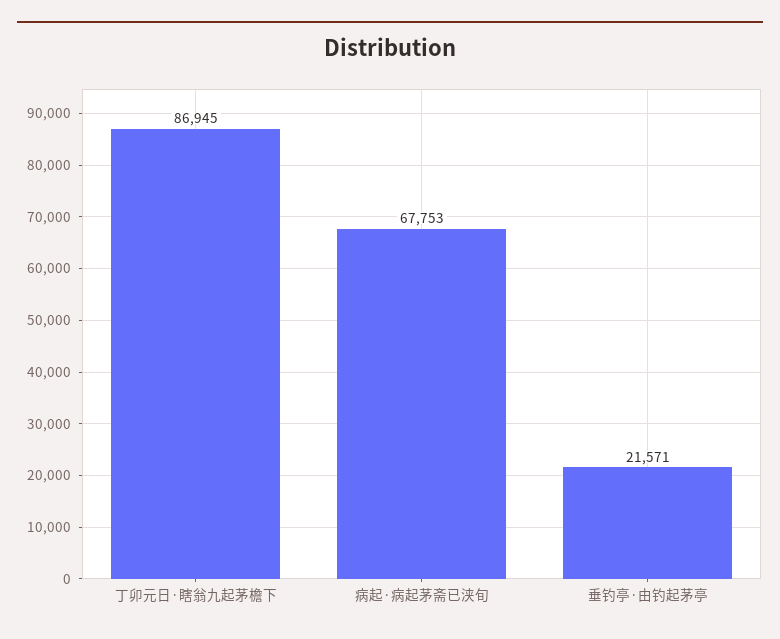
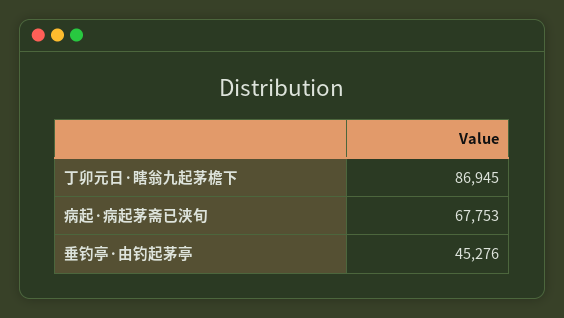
垂钓亭·由钓起茅亭: 21571 -> 45276

